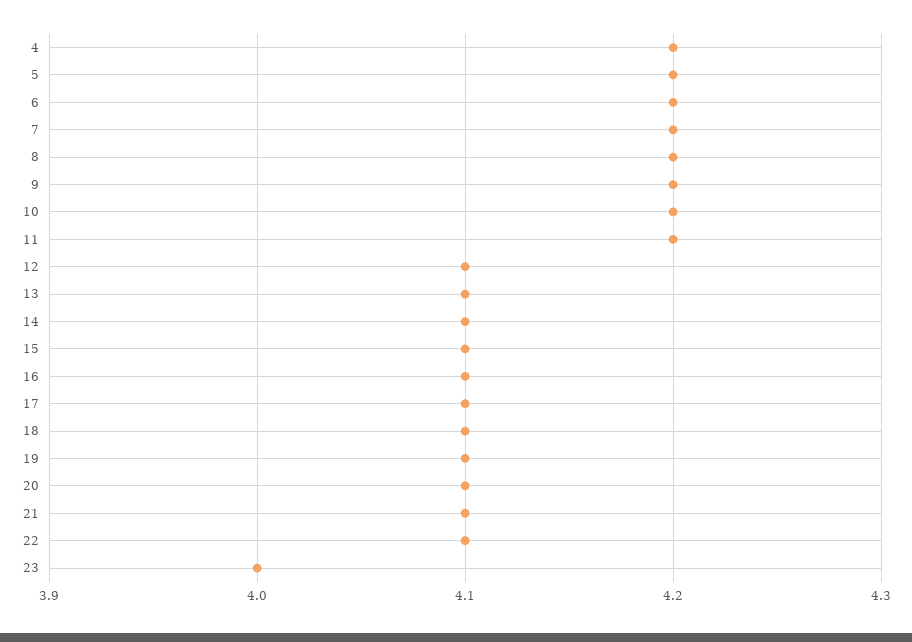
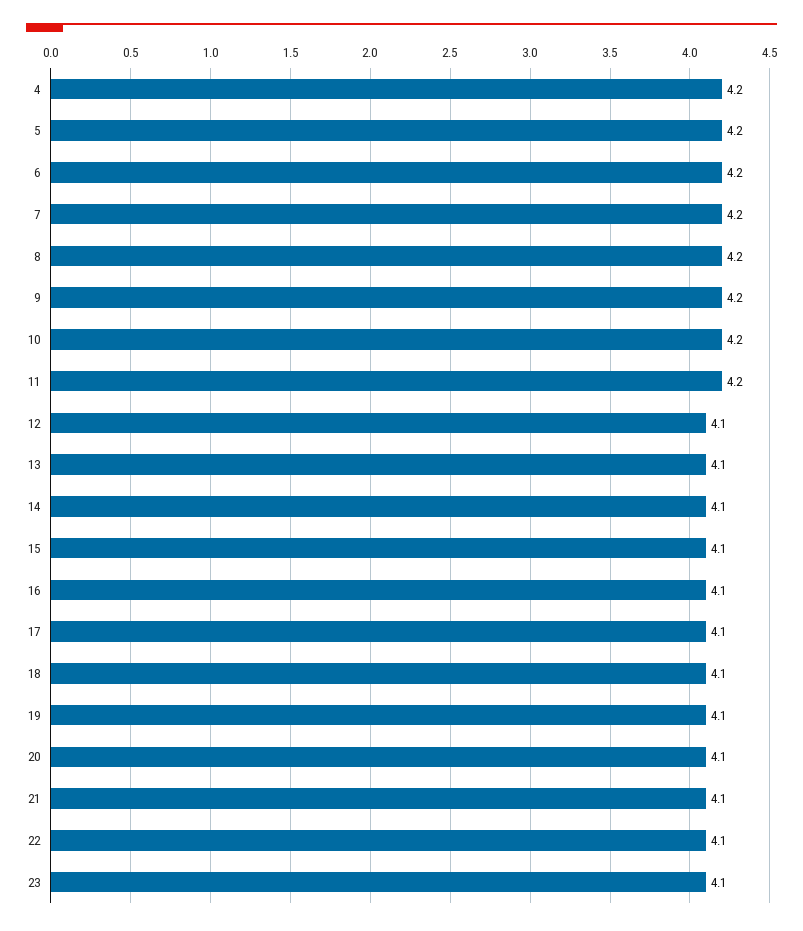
23: 4 -> 4.1

